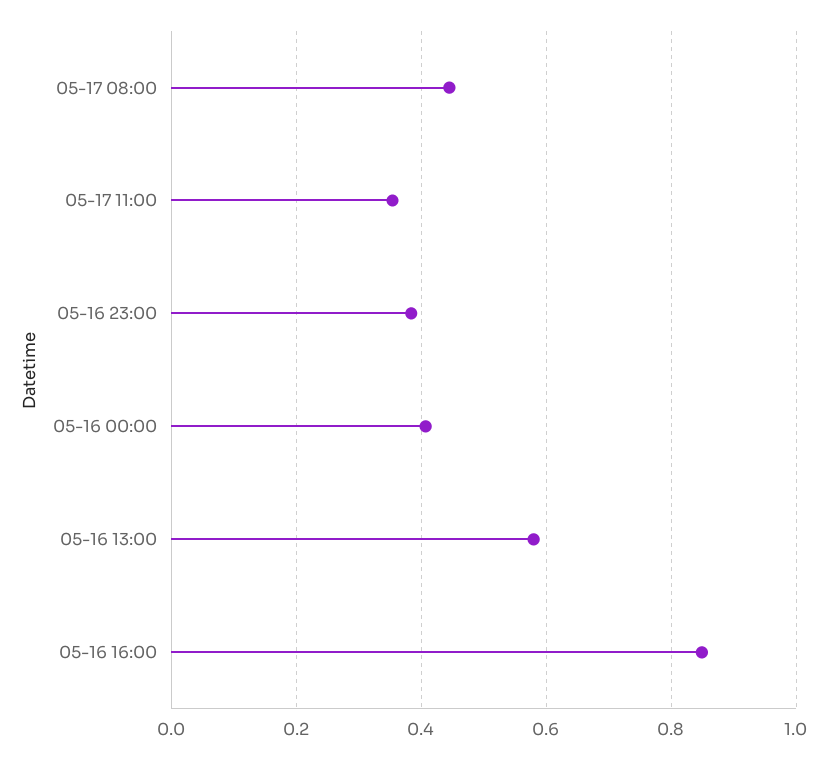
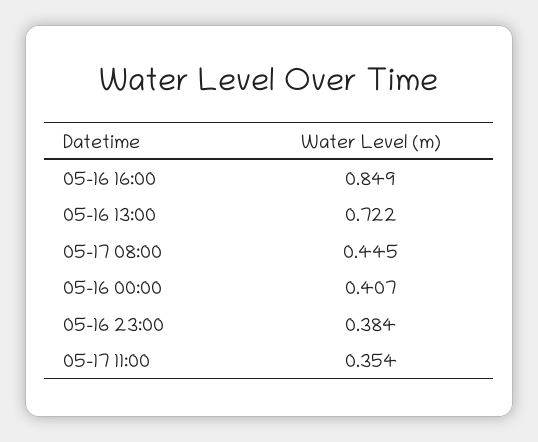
05-16 13:00: 0.58 -> 0.722

